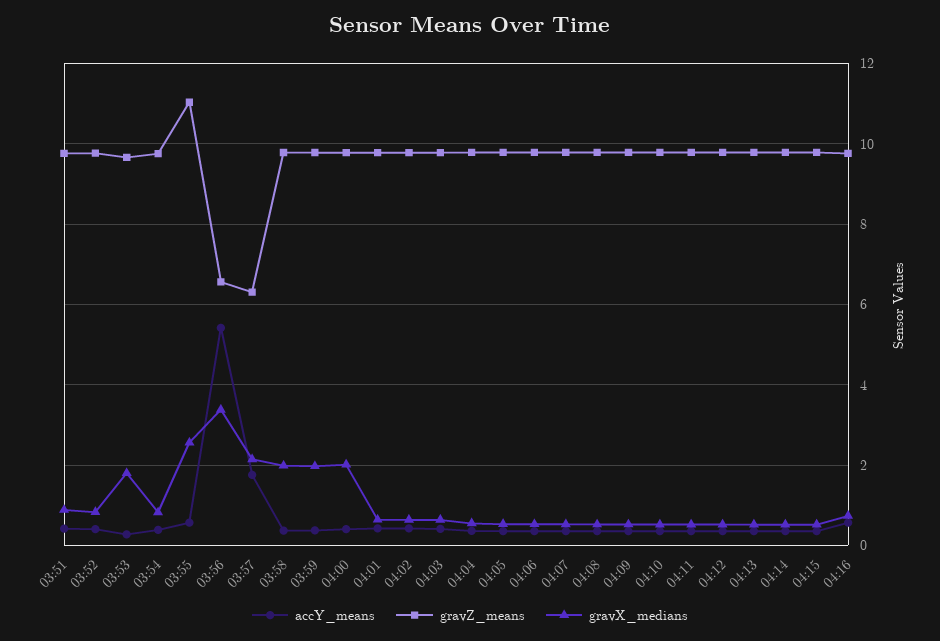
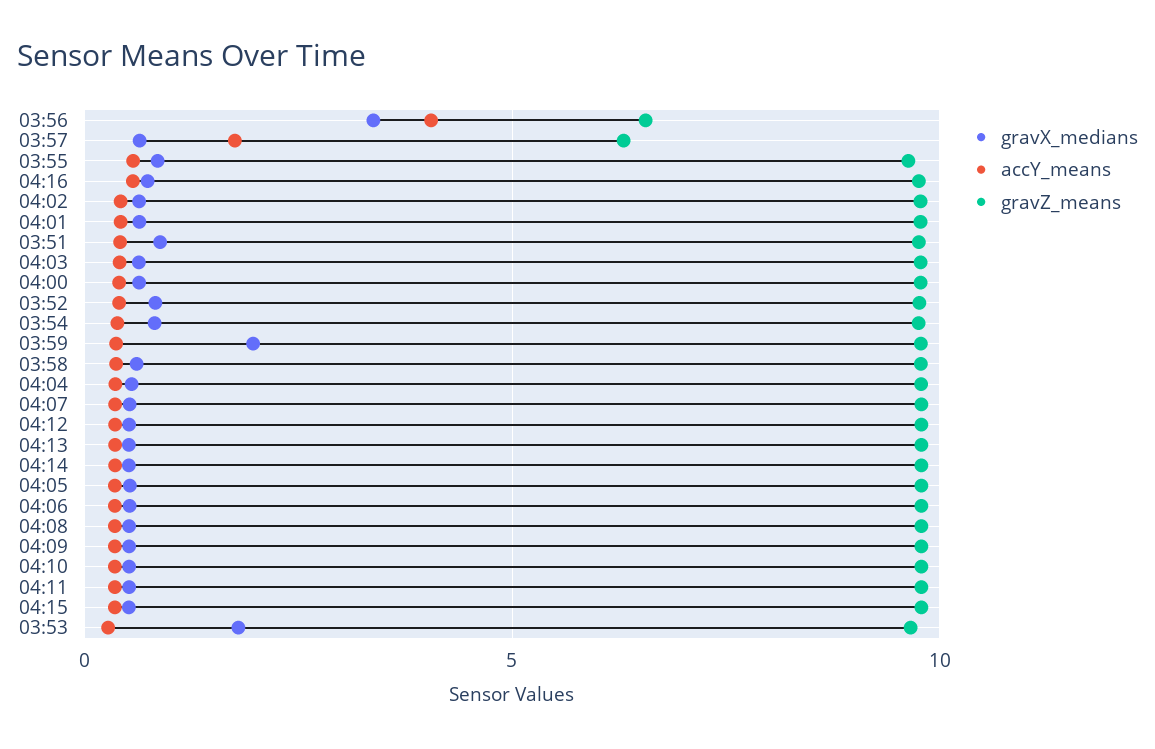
gravZ_means, 03:55: 11 -> 9.5
gravX_medians, 03:55: 2.6 -> 1
accY_means, 03:56: 5.4 -> 4
gravX_medians, 03:57: 2.2 -> 0.5
gravX_medians, 03:58: 2 -> 0.5
gravX_medians, 04:00: 2 -> 0.5

